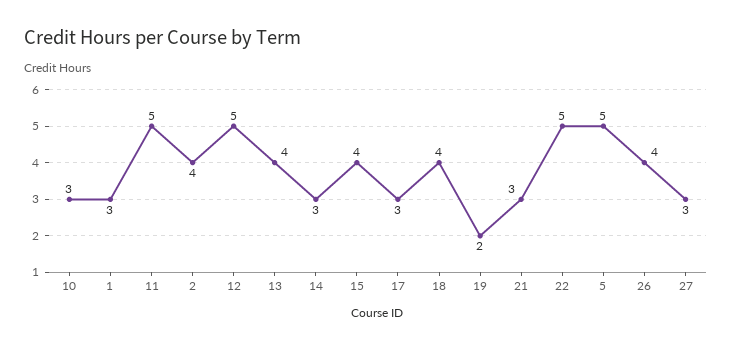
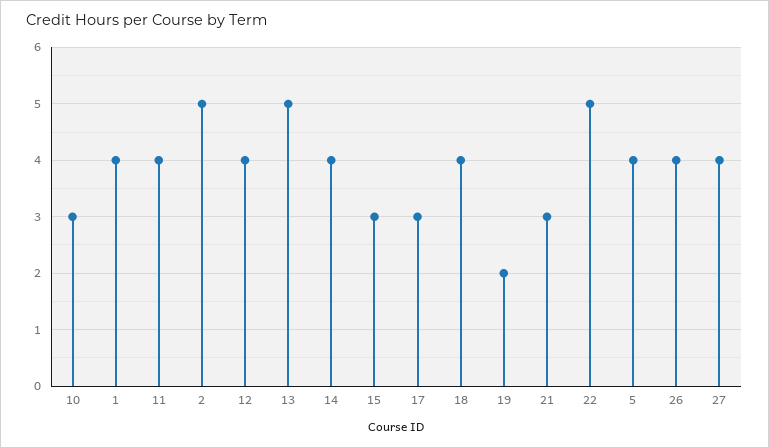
1: 3 -> 4
11: 5 -> 4
2: 4 -> 5
12: 5 -> 4
13: 4 -> 5
14: 3 -> 4
15: 4 -> 3
5: 5 -> 4
27: 3 -> 4

